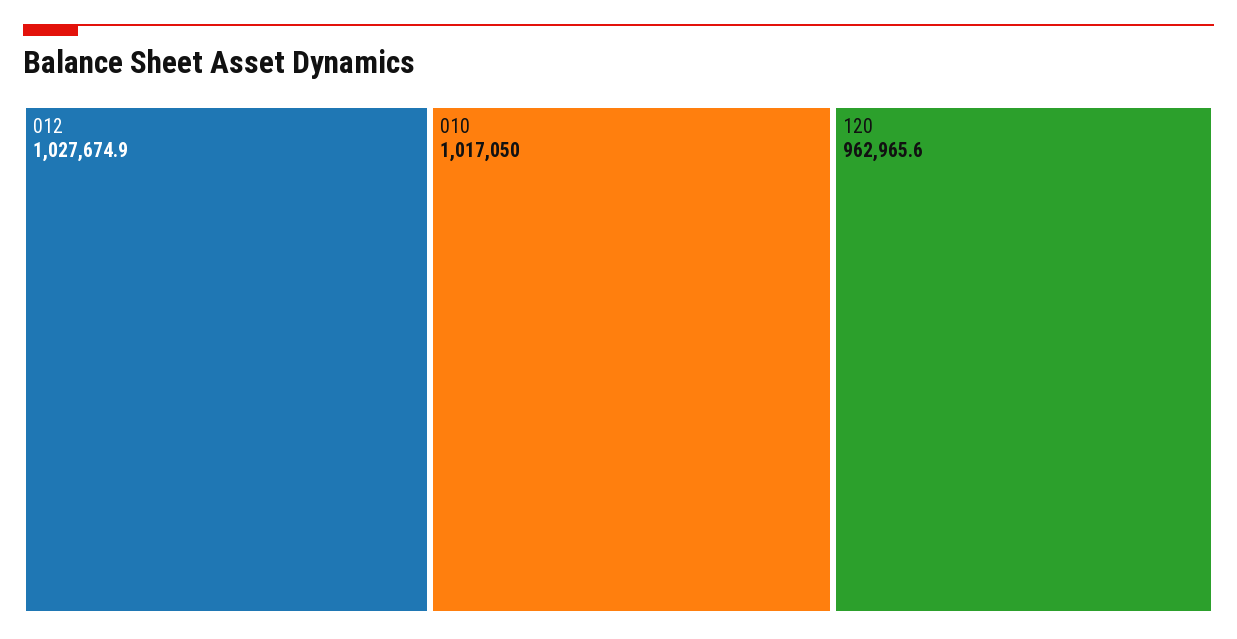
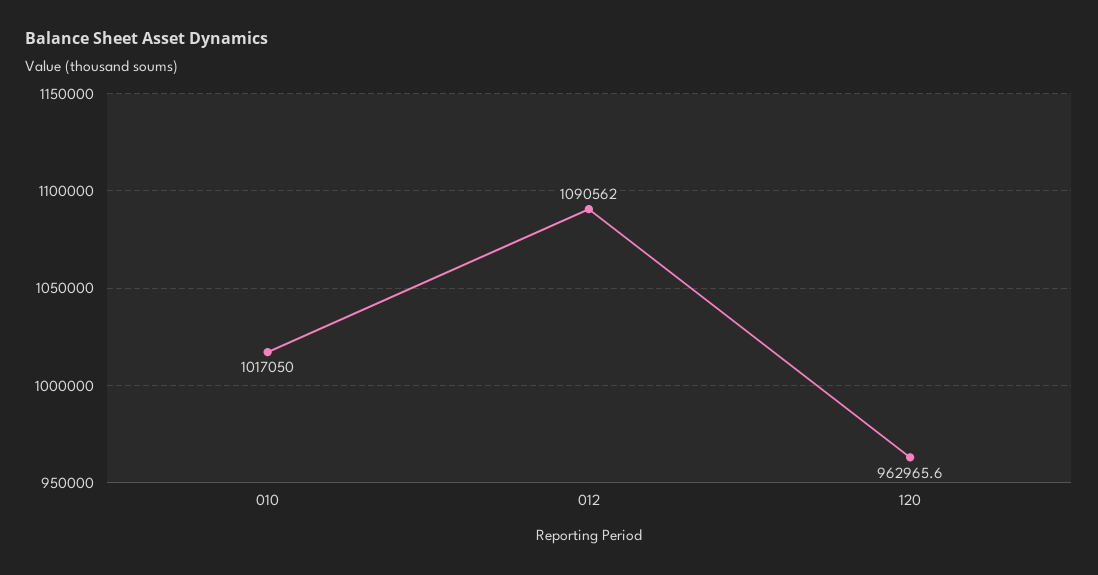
012: 1027674.9 -> 1090562

